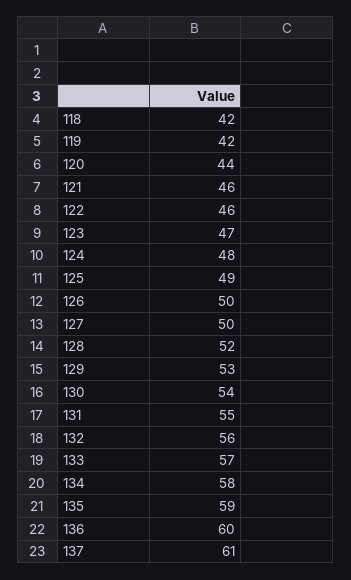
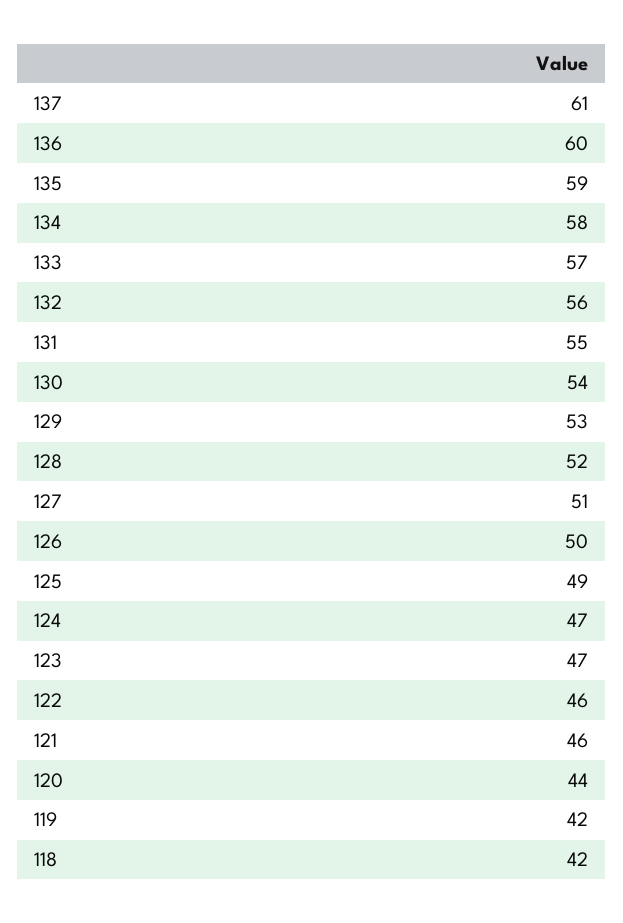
124: 48 -> 47
127: 50 -> 51

